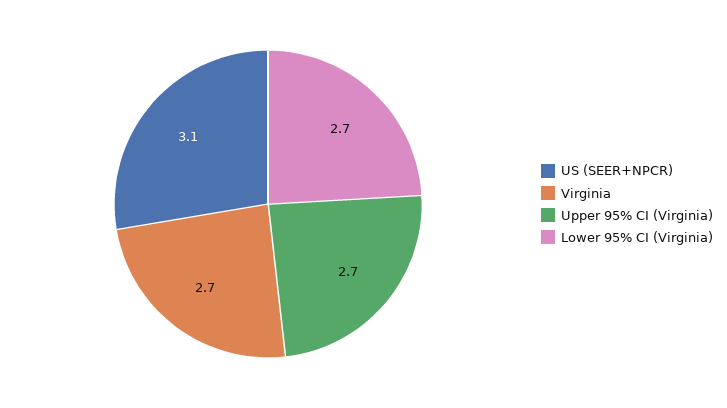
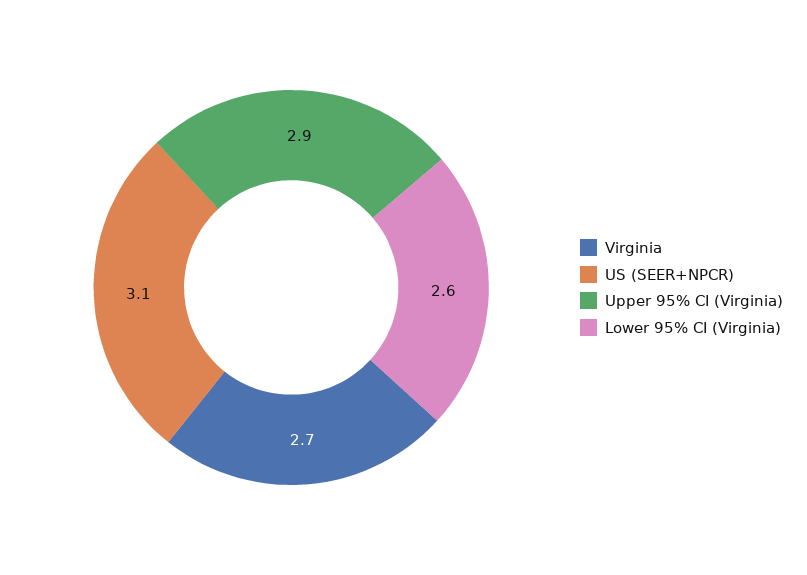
Upper 95% CI (Virginia): 2.7 -> 2.9
Lower 95% CI (Virginia): 2.7 -> 2.6

